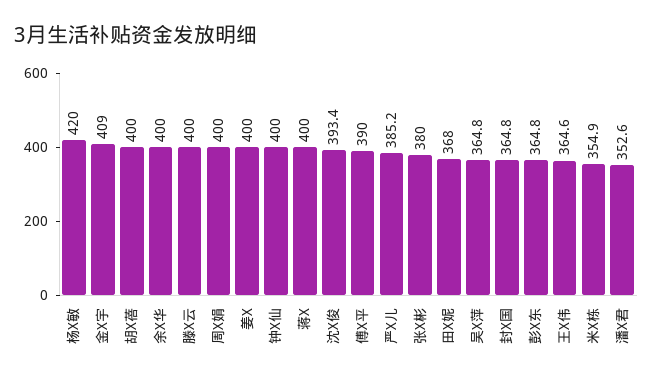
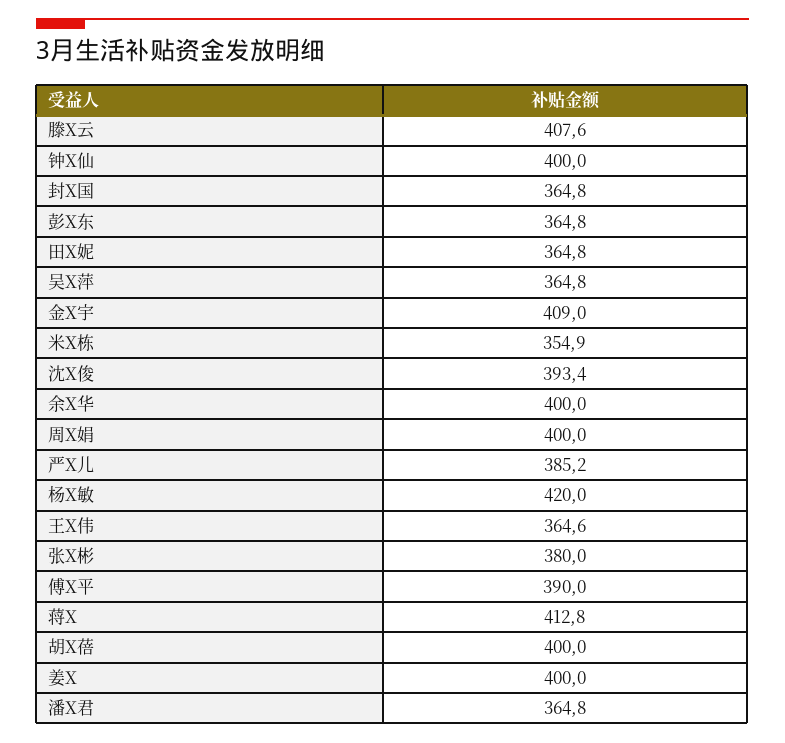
滕X云: 400 -> 407.6
蒋X: 400 -> 412.8
田X妮: 368 -> 364.8
潘X君: 352.6 -> 364.8

